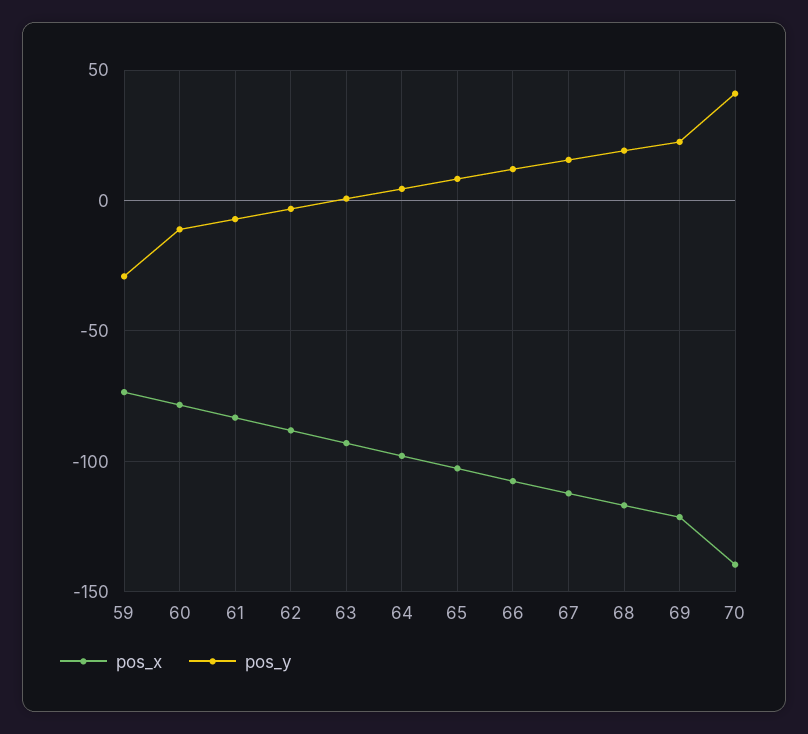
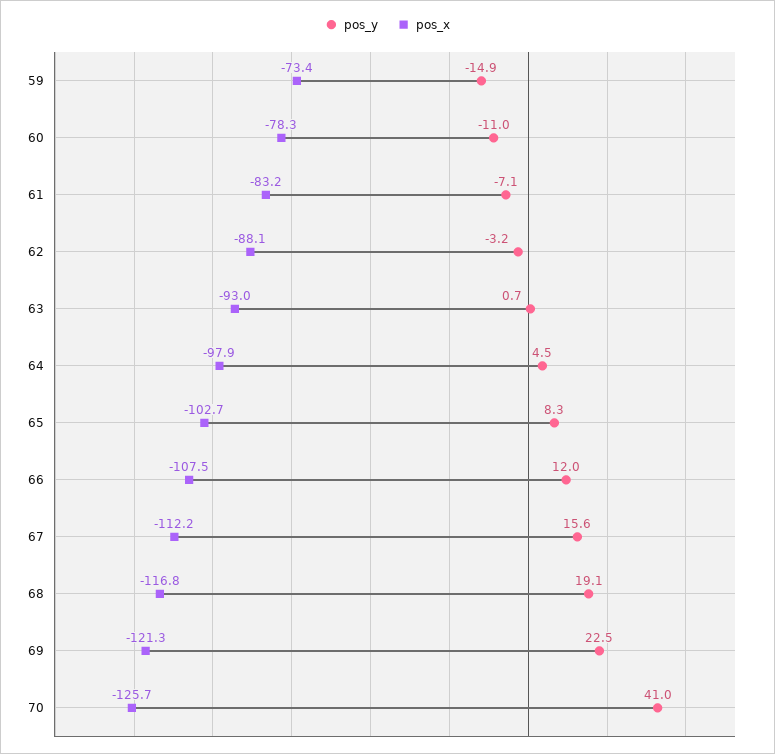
pos_y, 59: -30 -> -14.9
pos_x, 70: -140 -> -125.7

